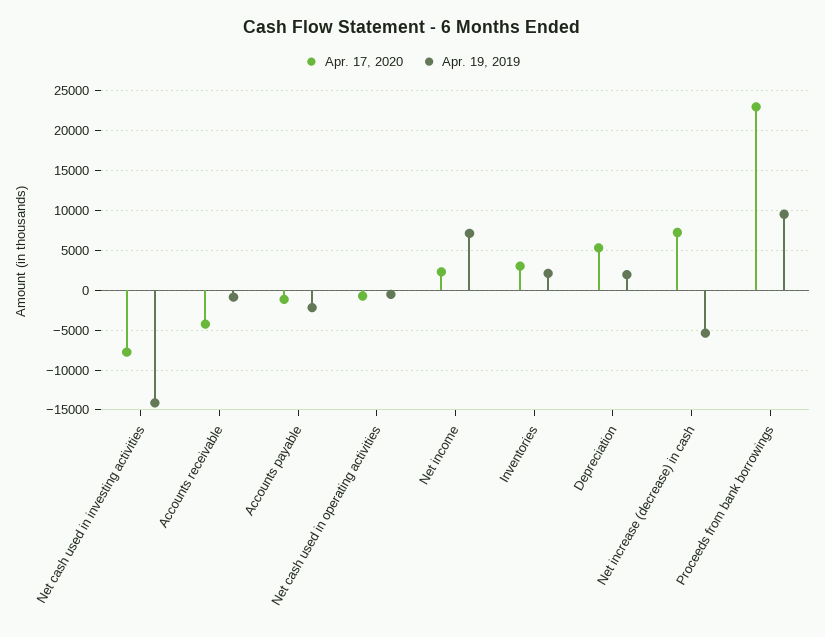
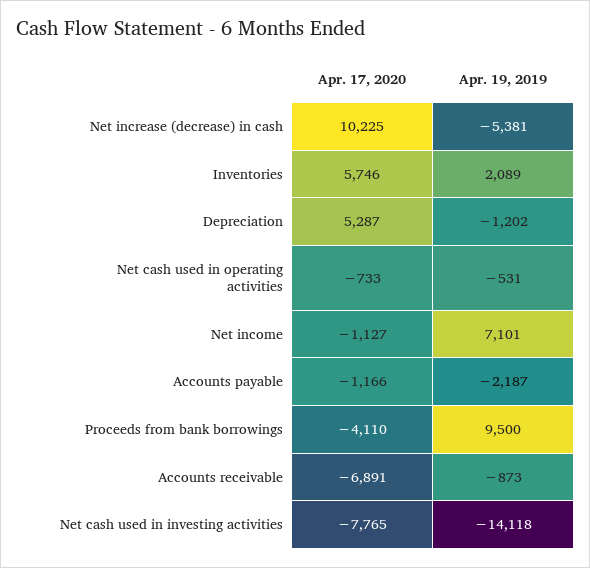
Apr. 17, 2020, Accounts receivable: -4000 -> -6891
Apr. 17, 2020, Net income: 2000 -> -1127
Apr. 17, 2020, Inventories: 3000 -> 5746
Apr. 19, 2019, Depreciation: 2000 -> -1202
Apr. 17, 2020, Net increase (decrease) in cash: 7000 -> 10225
Apr. 17, 2020, Proceeds from bank borrowings: 23000 -> -4110

